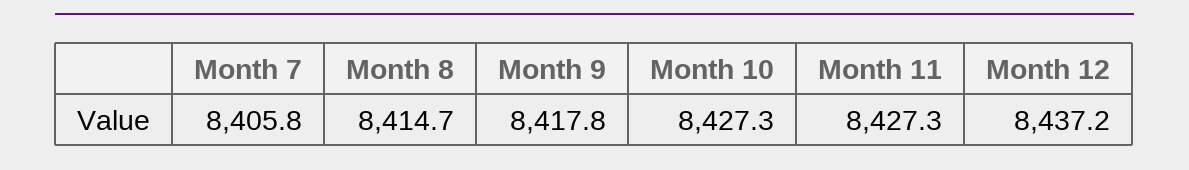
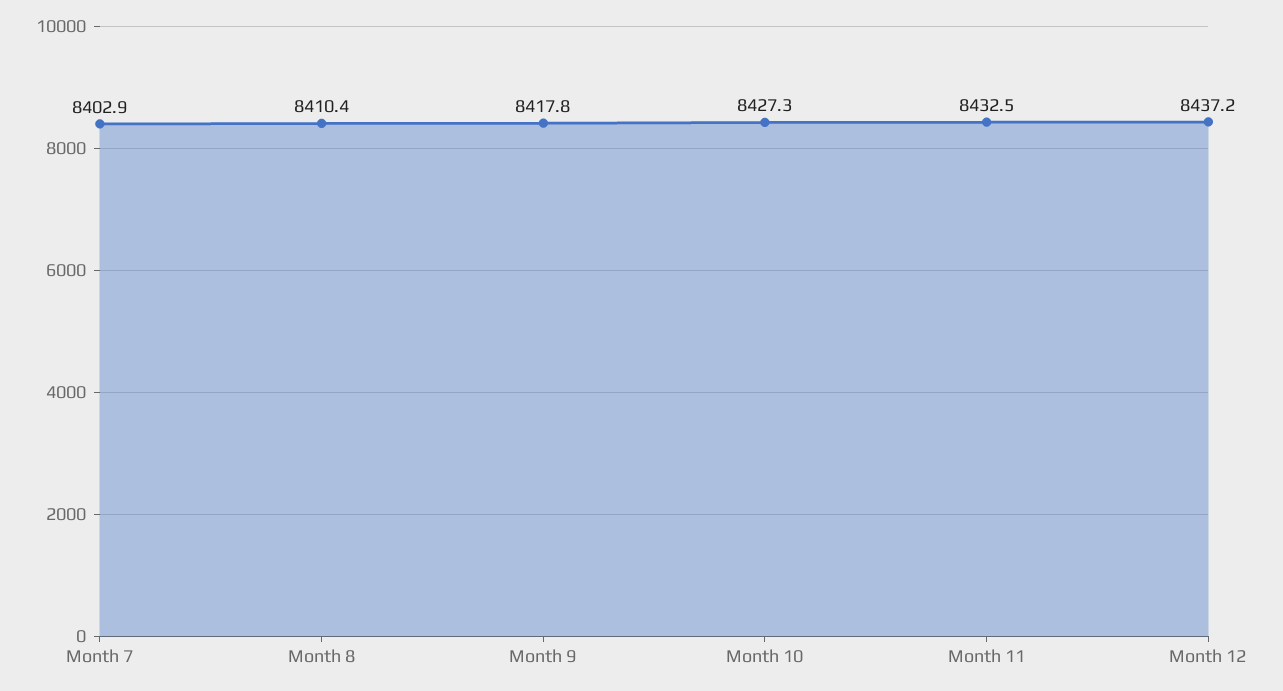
Month 7: 8405.8 -> 8402.9
Month 8: 8414.7 -> 8410.4
Month 11: 8427.3 -> 8432.5

